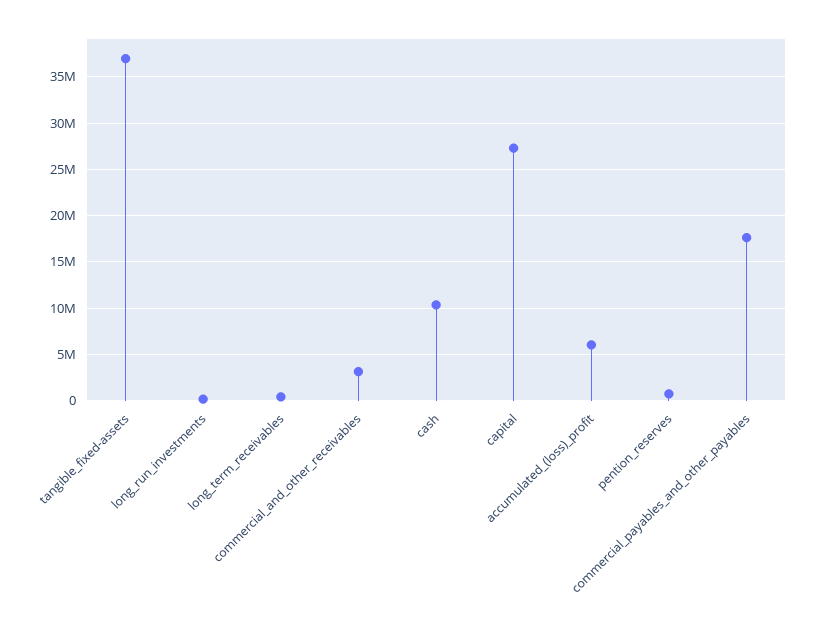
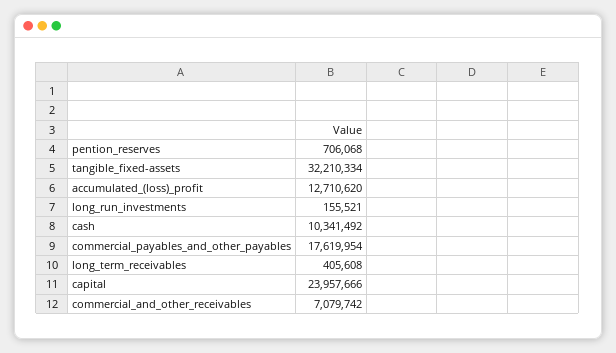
tangible_fixed-assets: 37000000 -> 32210334
commercial_and_other_receivables: 3000000 -> 7079742
capital: 27000000 -> 23957666
accumulated_(loss)_profit: 6000000 -> 12710620

